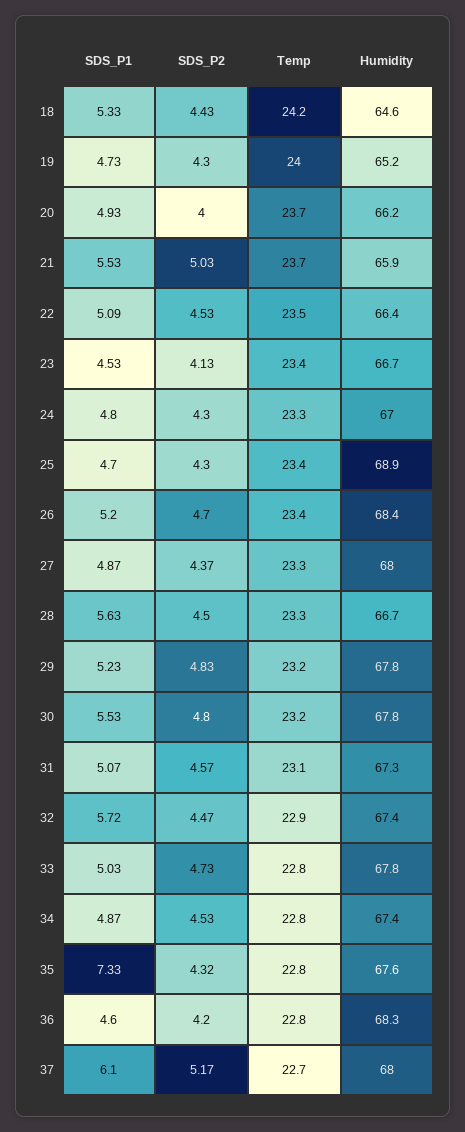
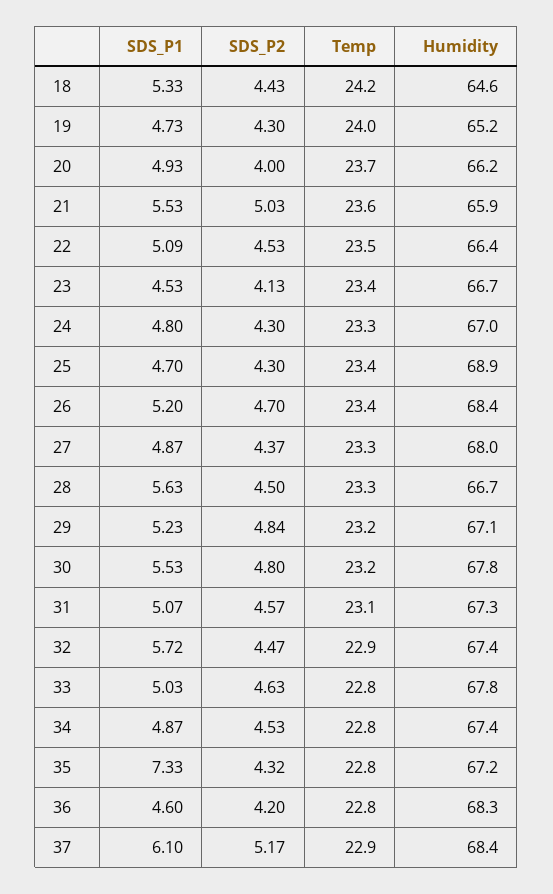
Temp, 21: 23.7 -> 23.6
SDS_P2, 29: 4.83 -> 4.84
Humidity, 29: 67.8 -> 67.1
SDS_P2, 33: 4.73 -> 4.63
Humidity, 35: 67.6 -> 67.2
Temp, 37: 22.7 -> 22.9
Humidity, 37: 68 -> 68.4

